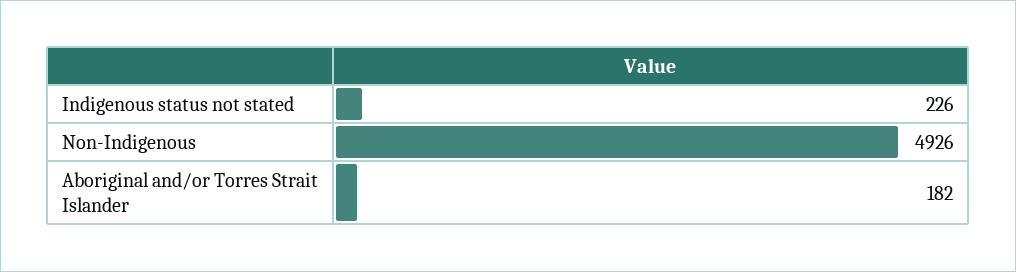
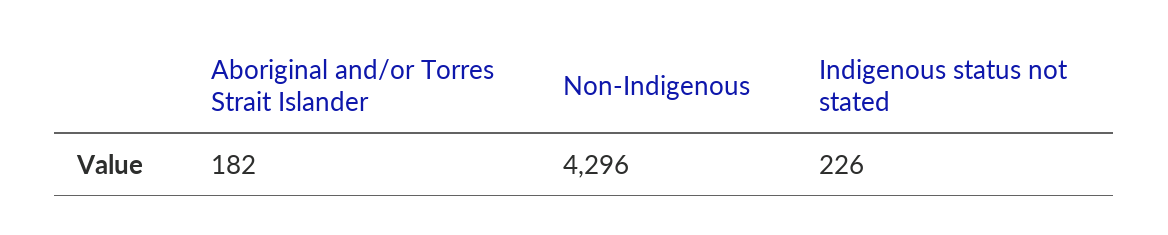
Non-Indigenous: 4926 -> 4296

